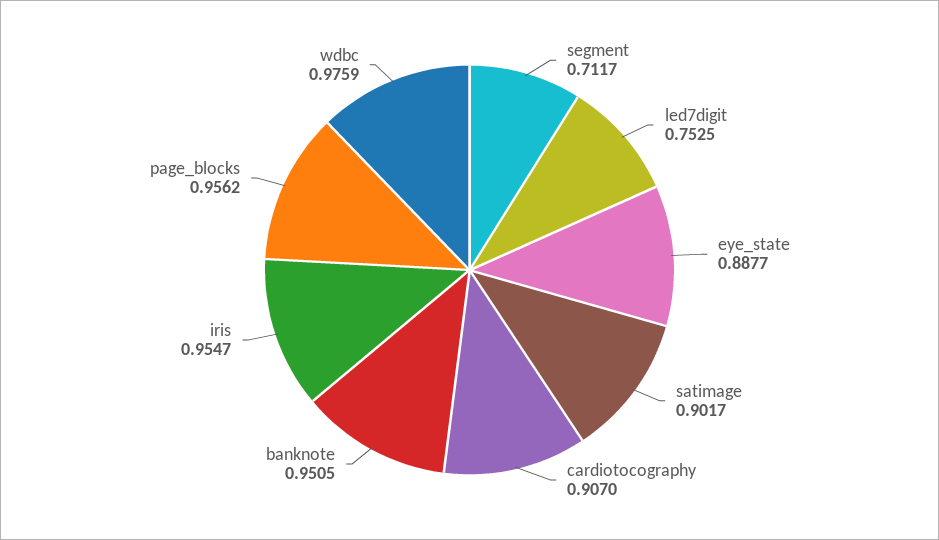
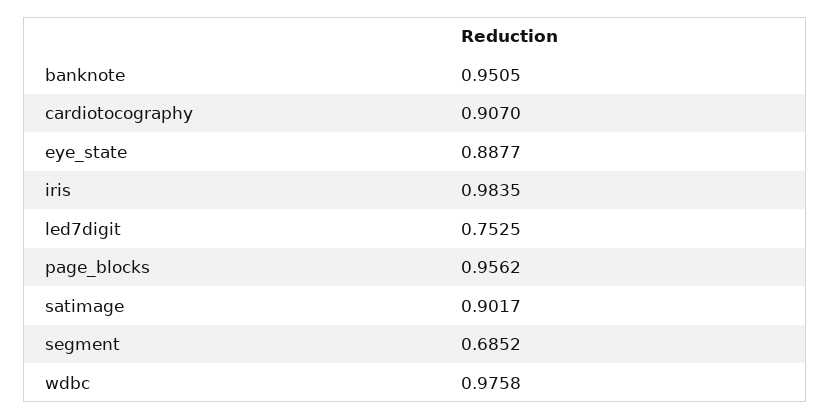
segment: 0.7117 -> 0.6852
iris: 0.9547 -> 0.9835
wdbc: 0.9759 -> 0.9758

